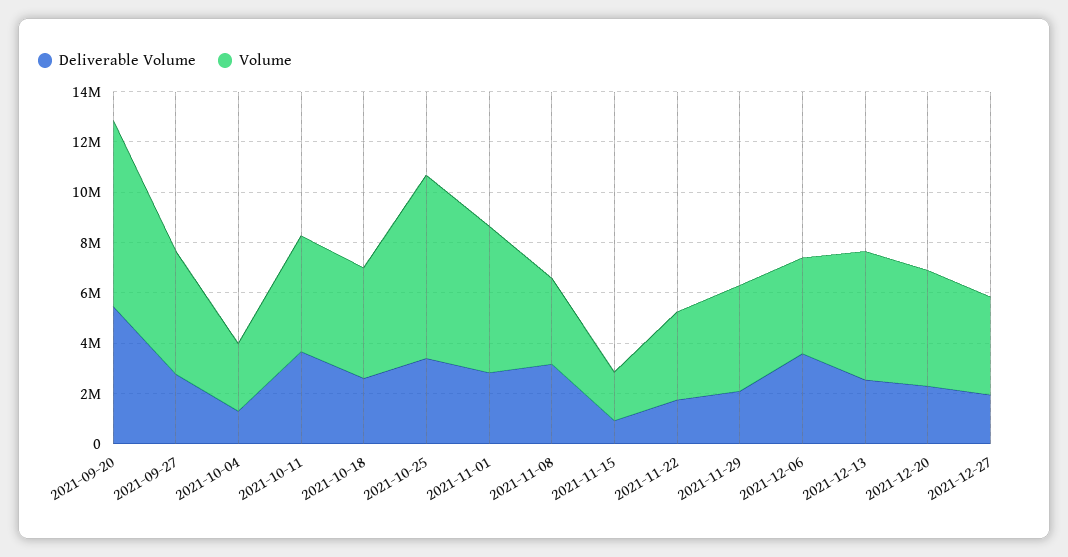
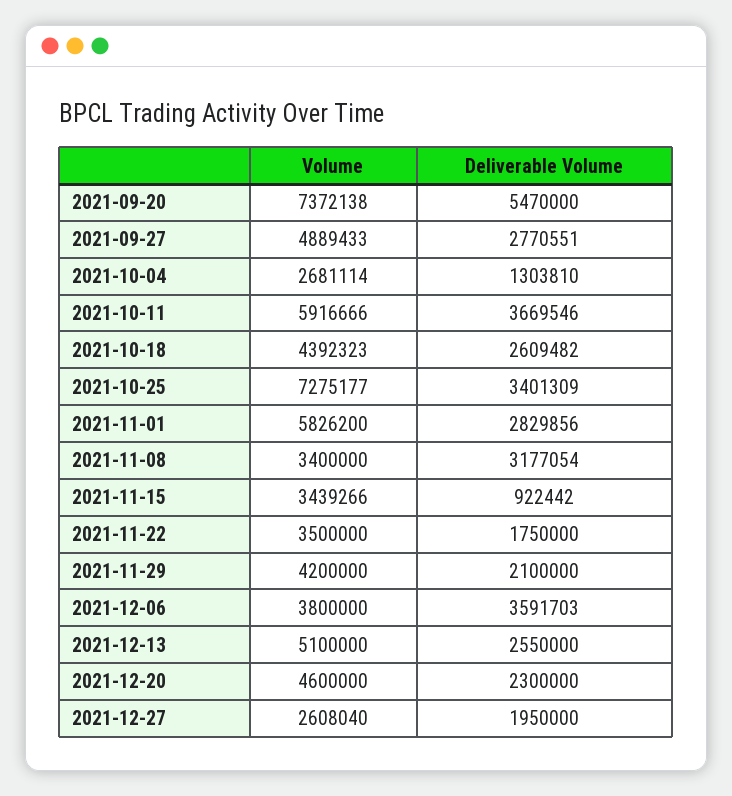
Volume, 2021-10-11: 4500000 -> 5916666
Volume, 2021-11-15: 2000000 -> 3439266
Volume, 2021-12-27: 4000000 -> 2608040

